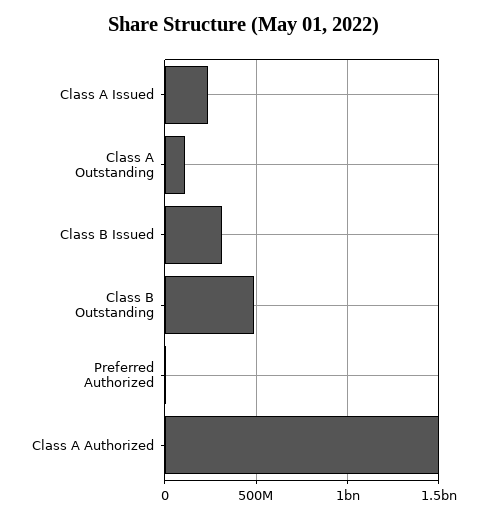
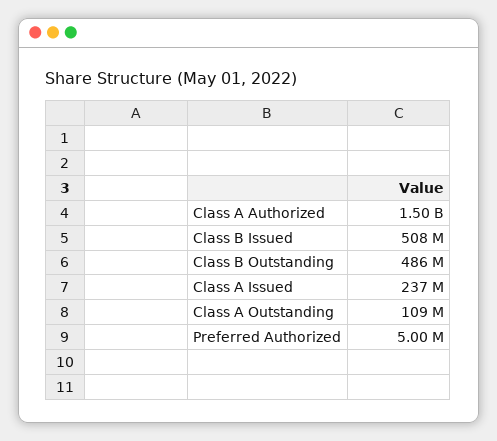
Class B Issued: 300000000 -> 508000000

